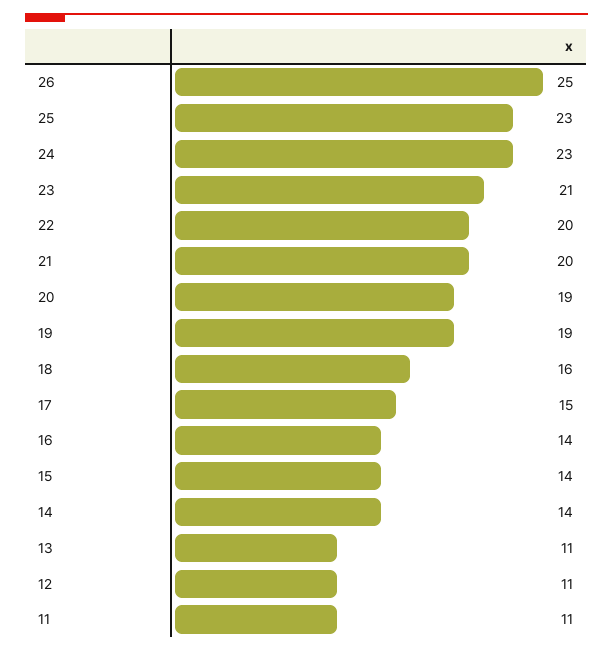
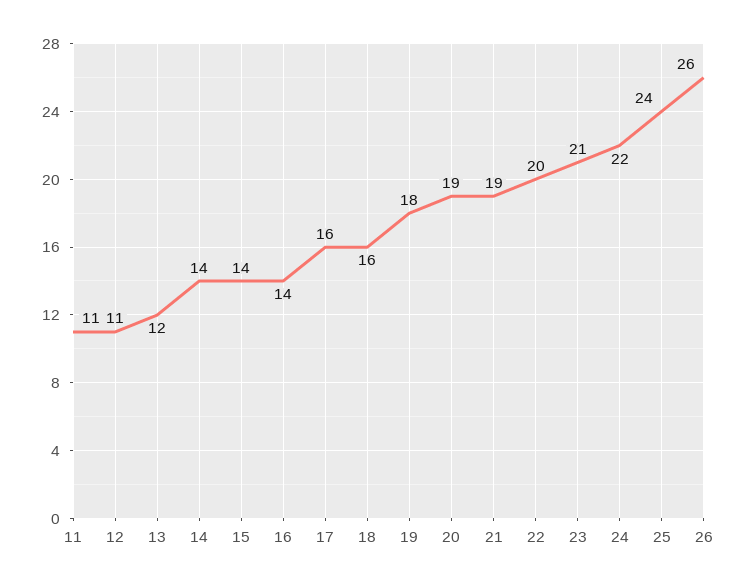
26: 25 -> 26
25: 23 -> 24
24: 23 -> 22
21: 20 -> 19
19: 19 -> 18
17: 15 -> 16
13: 11 -> 12

